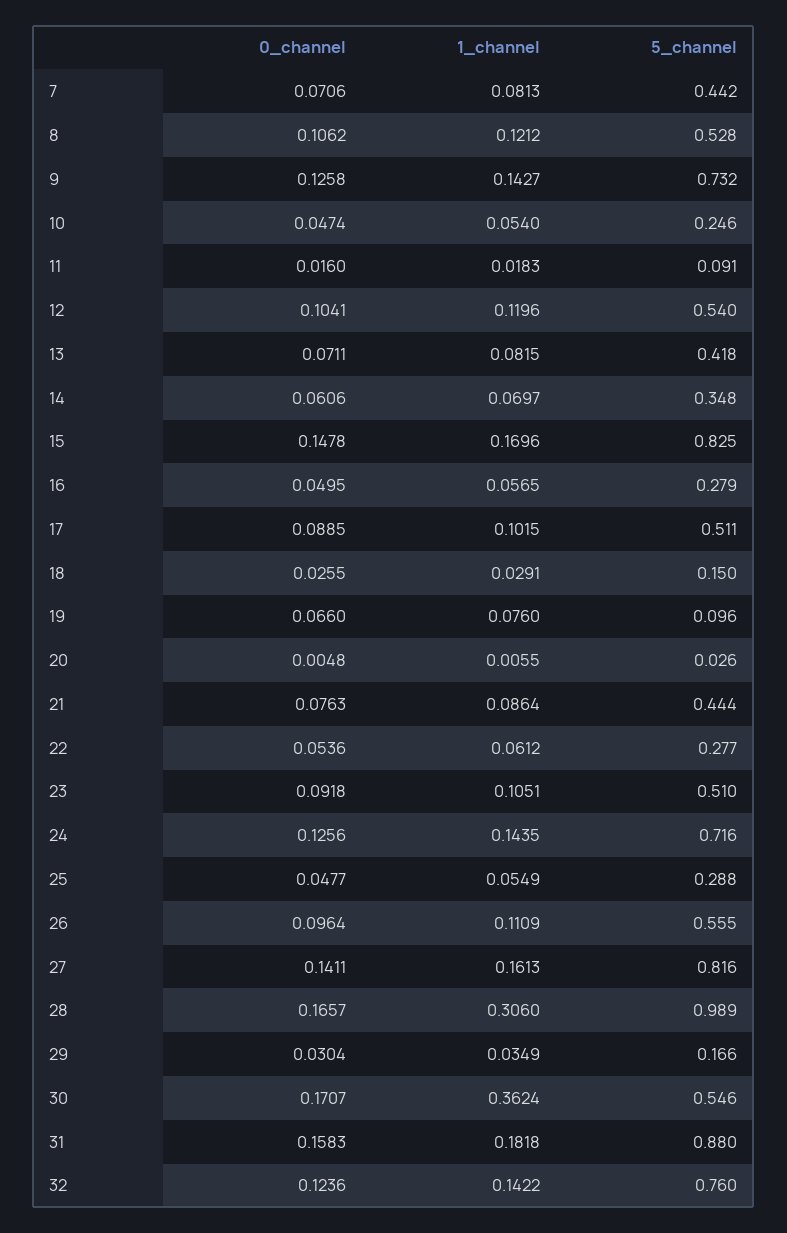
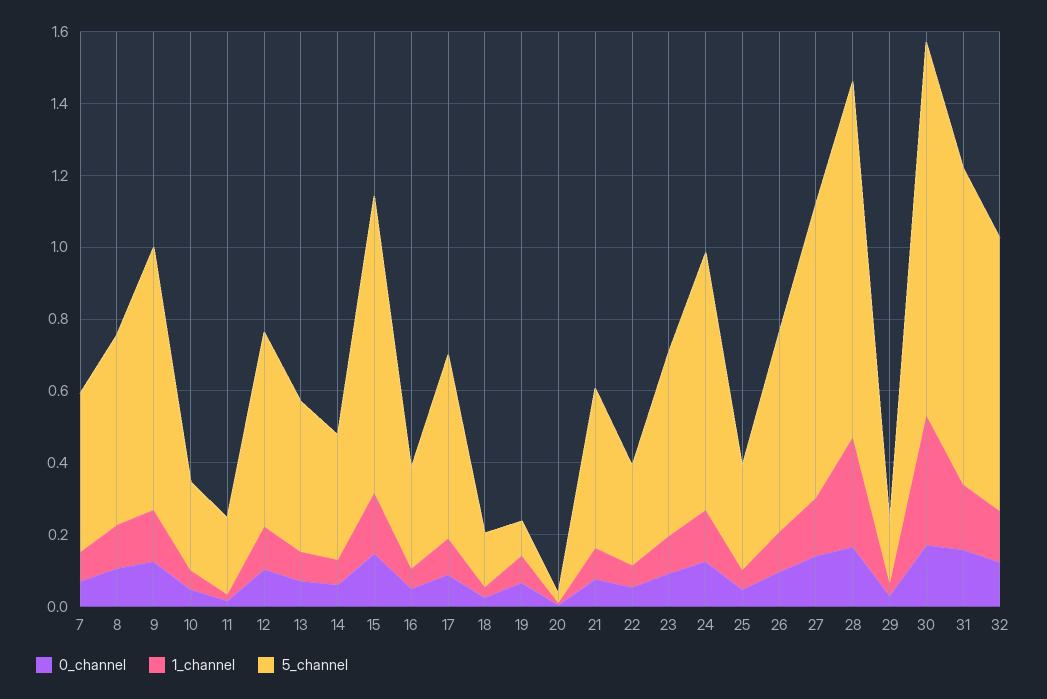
5_channel, 11: 0.091 -> 0.2
5_channel, 30: 0.546 -> 1.05

